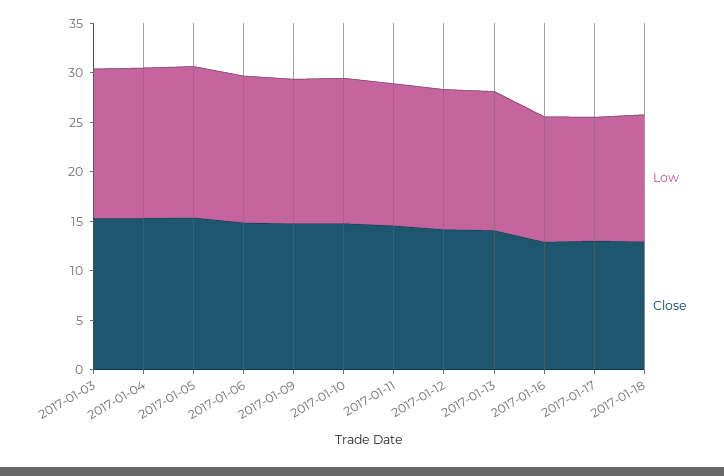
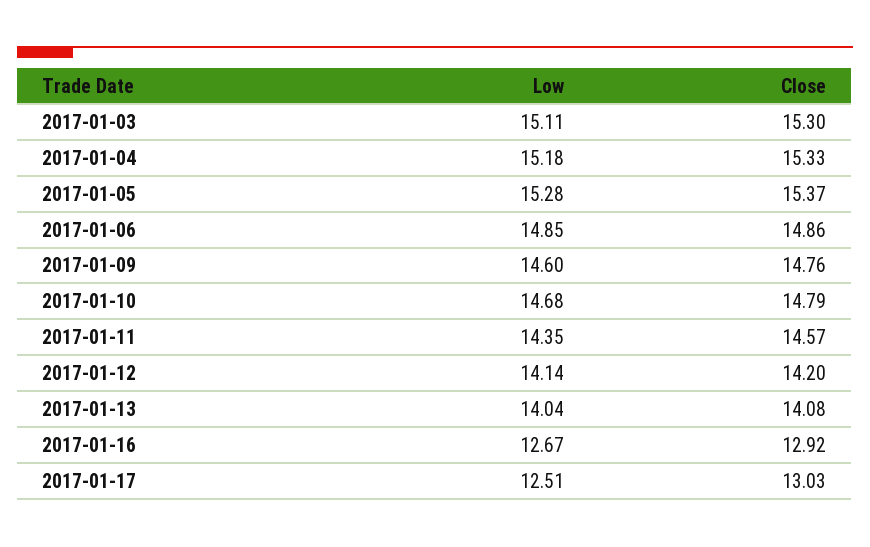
Low, 2017-01-18: 13 -> none
Close, 2017-01-18: 13 -> none

